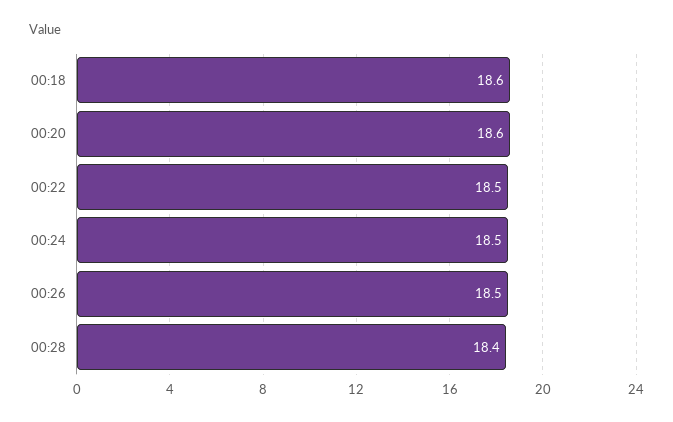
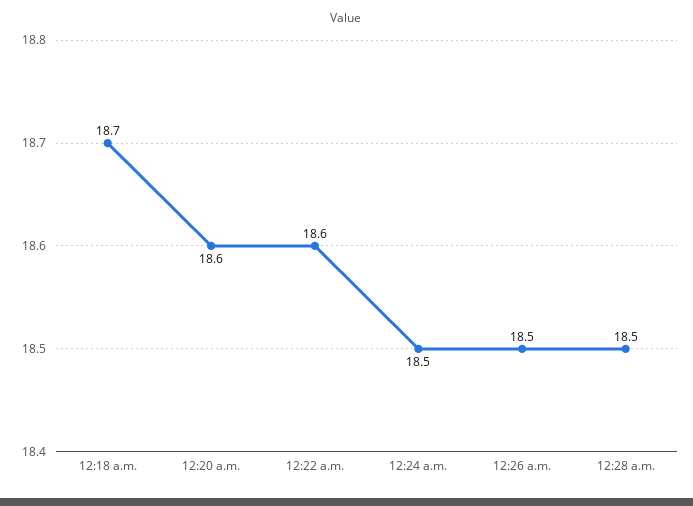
00:18: 18.6 -> 18.7
00:22: 18.5 -> 18.6
00:28: 18.4 -> 18.5

